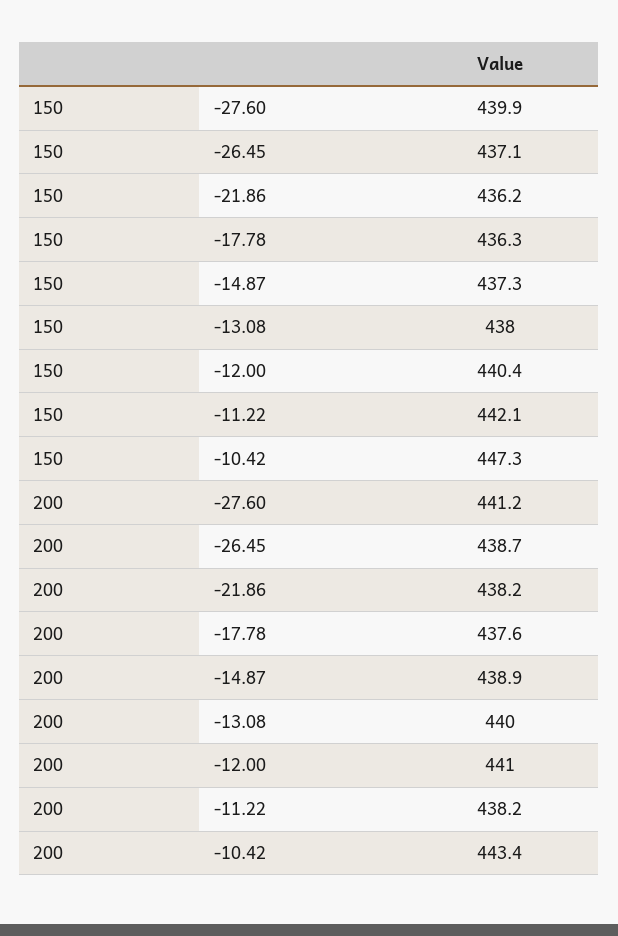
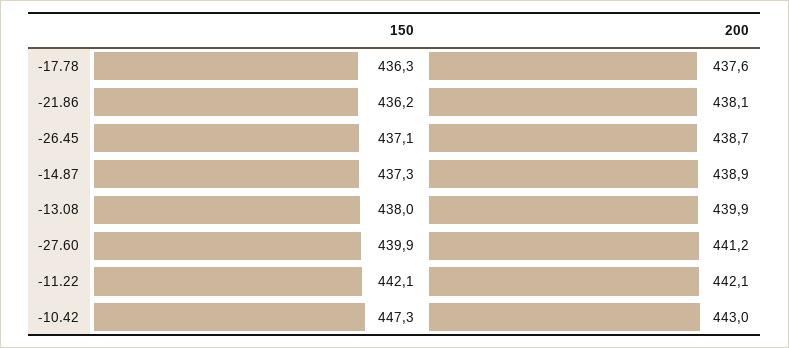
150, -12.00: 440.4 -> none
200, -21.86: 438.2 -> 438.1
200, -13.08: 440 -> 439.9
200, -12.00: 441 -> none
200, -11.22: 438.2 -> 442.1
200, -10.42: 443.4 -> 443

